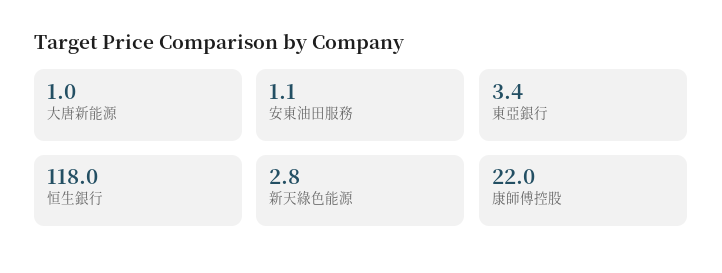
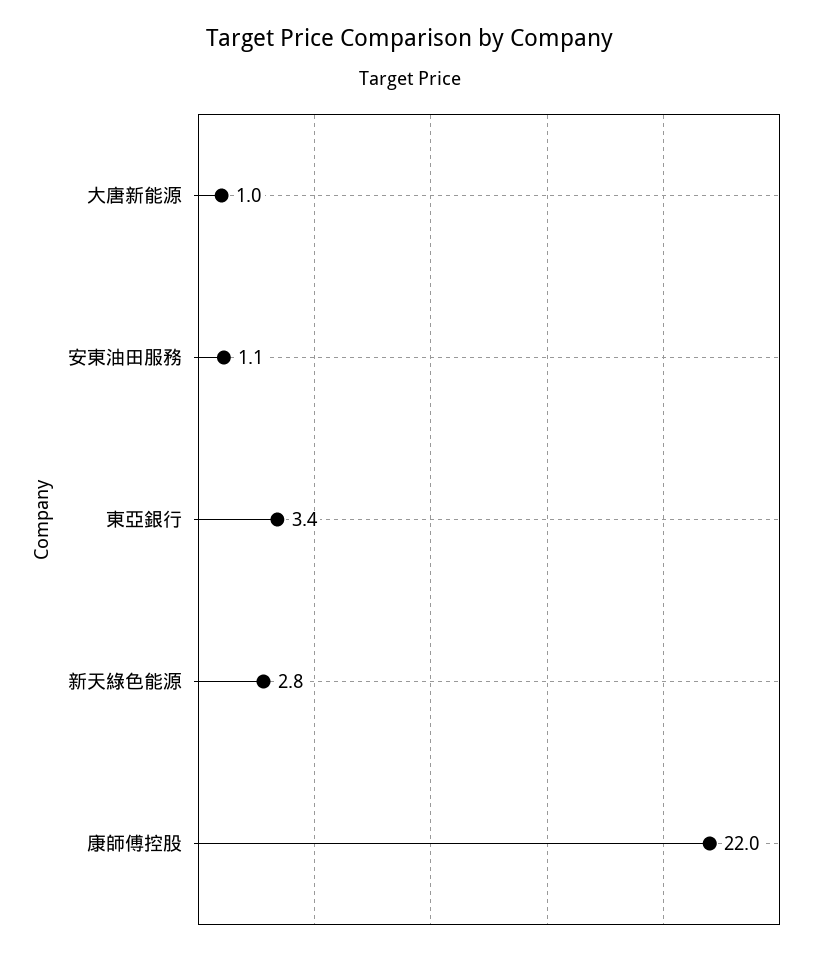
恒生銀行: 118 -> none

